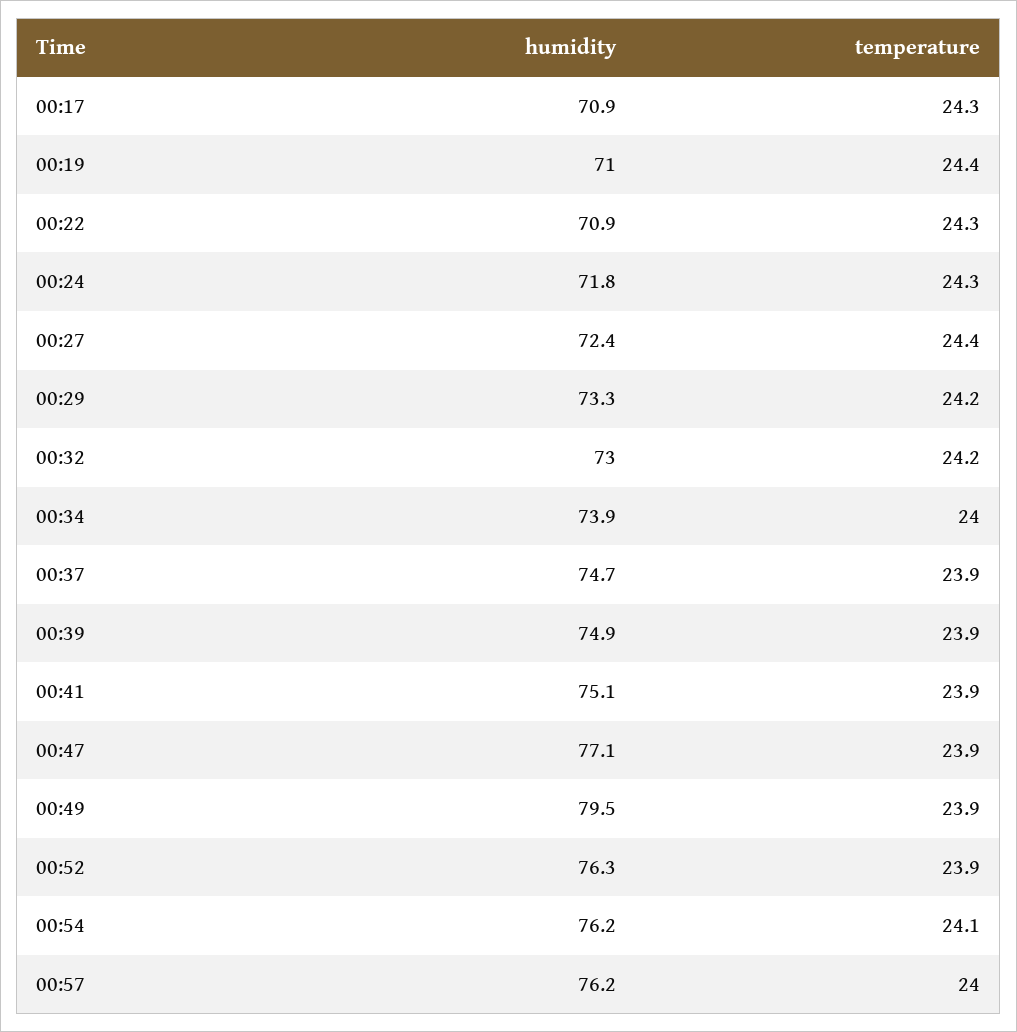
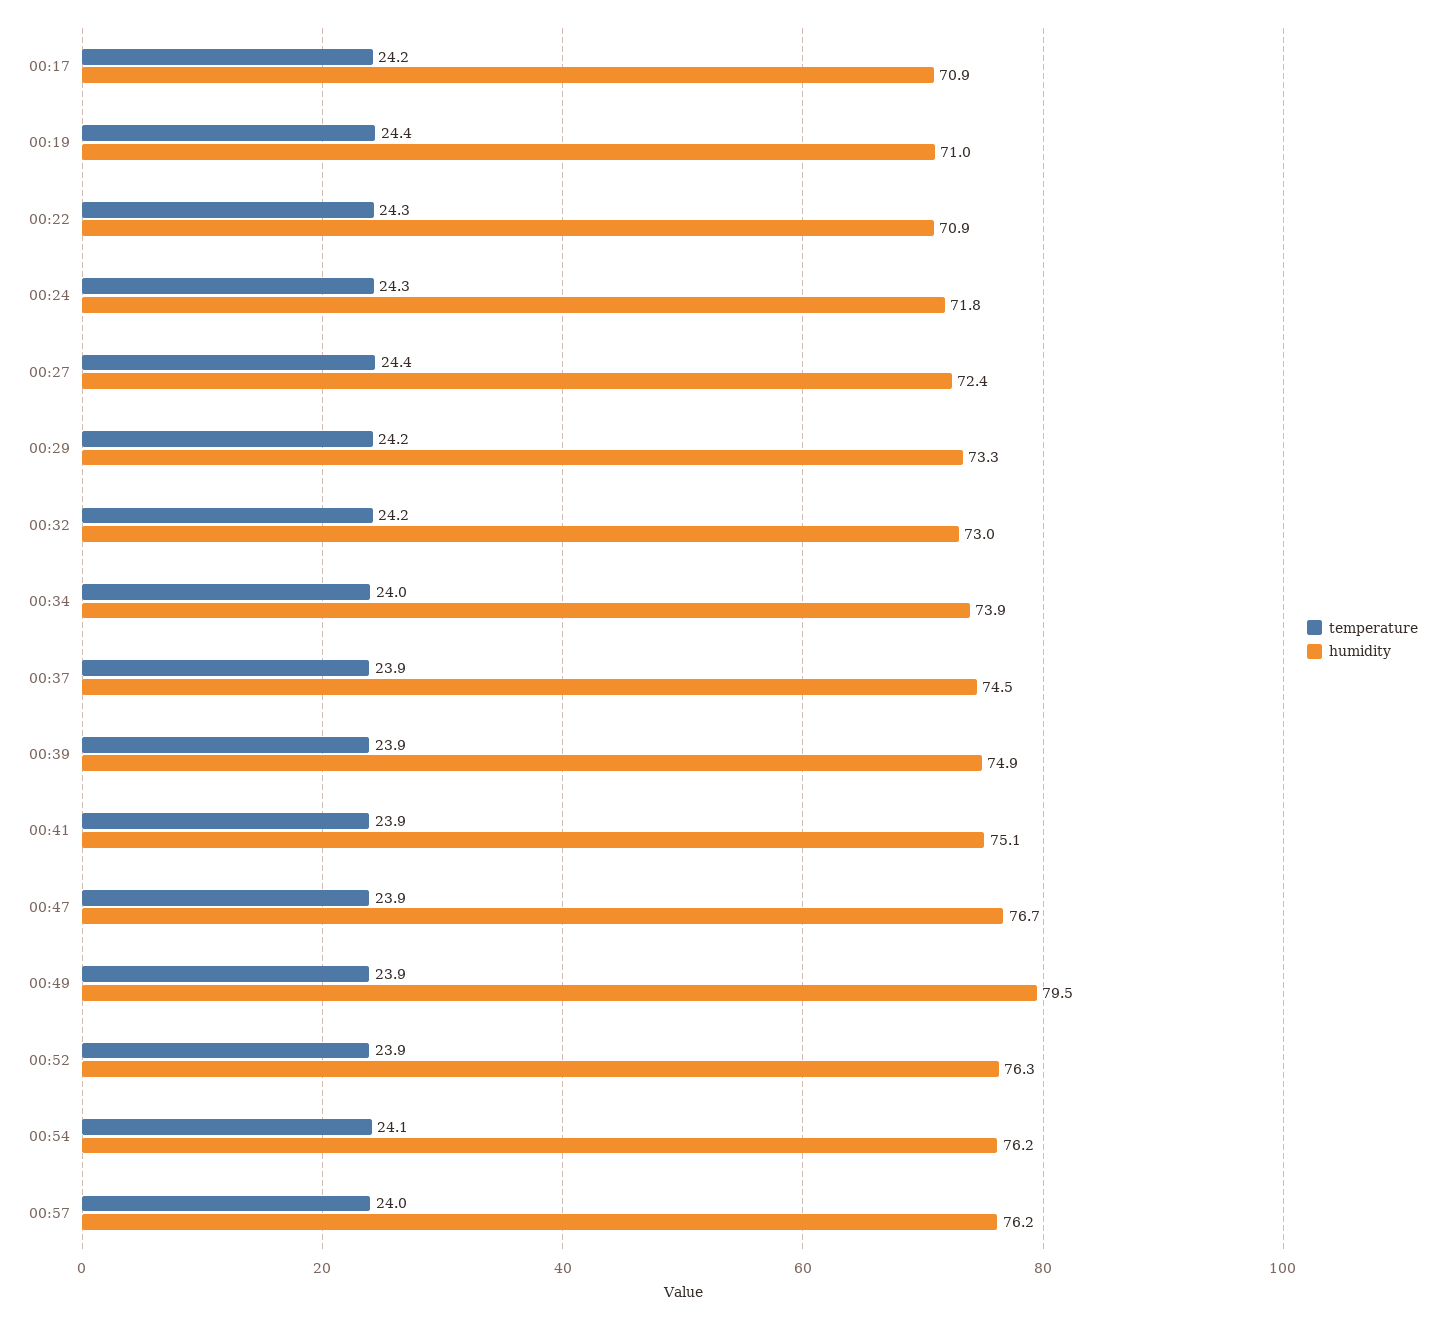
temperature, 00:17: 24.3 -> 24.2
humidity, 00:37: 74.7 -> 74.5
humidity, 00:47: 77.1 -> 76.7

